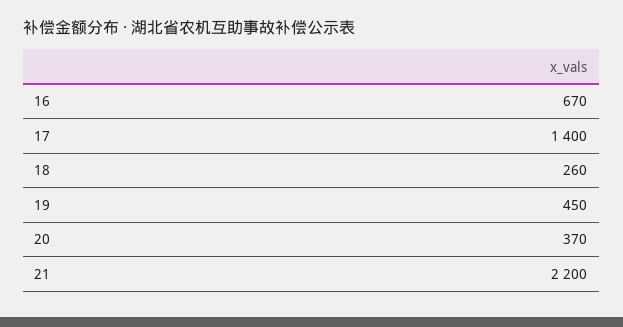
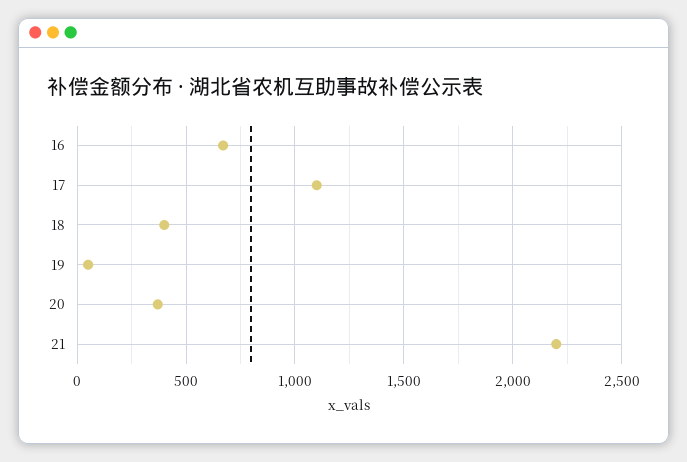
17: 1400 -> 1100
18: 260 -> 400
19: 450 -> 50

